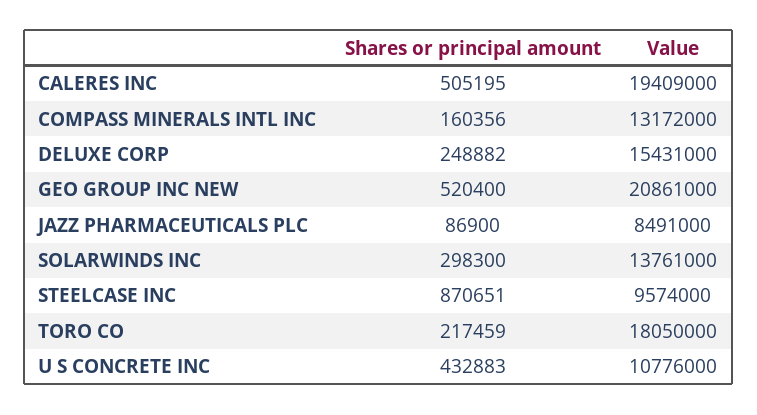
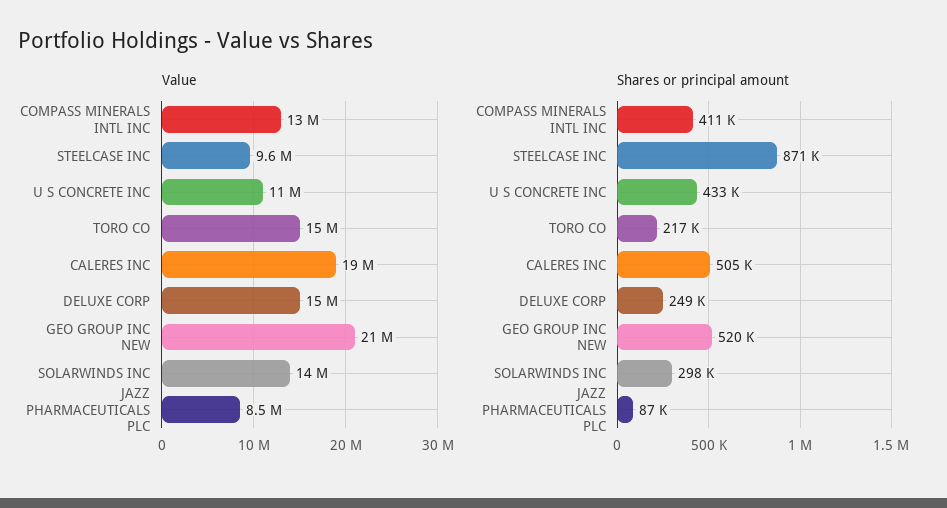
Shares or principal amount, COMPASS MINERALS INTL INC: 160356 -> 411000
Value, TORO CO: 18050000 -> 15000000

